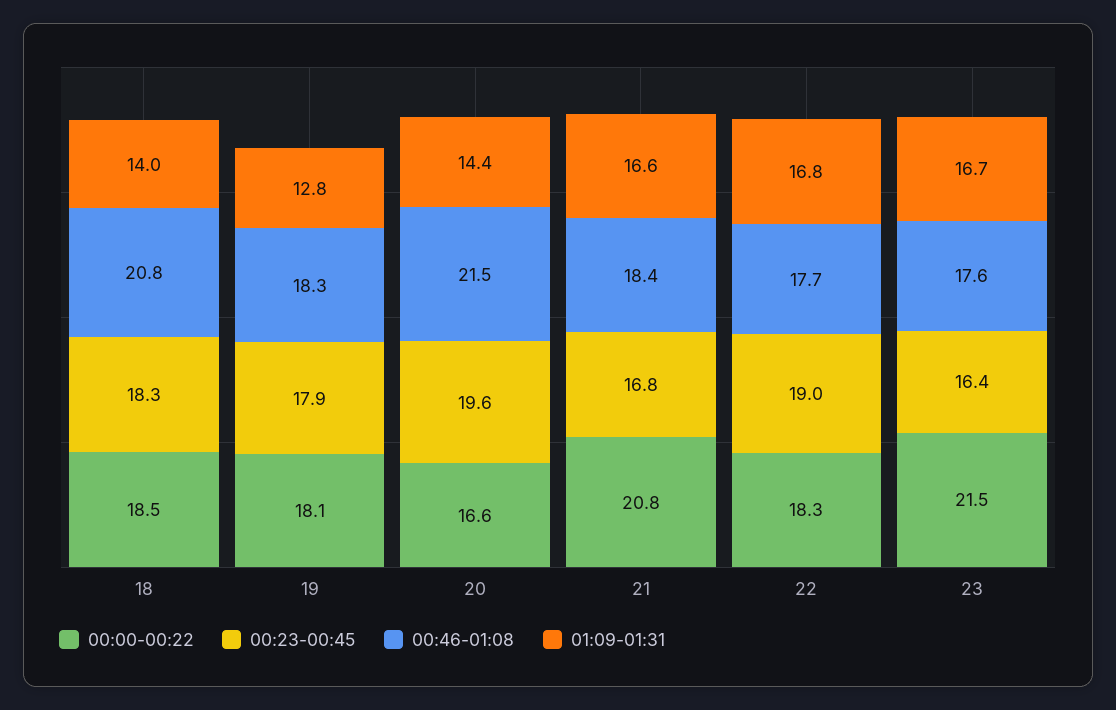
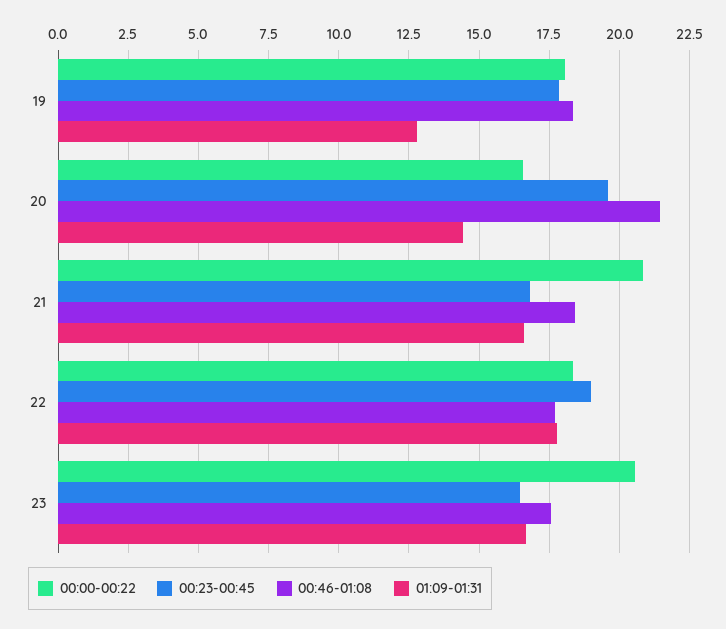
00:00-00:22, 18: 18.5 -> none
00:23-00:45, 18: 18.3 -> none
00:46-01:08, 18: 20.8 -> none
01:09-01:31, 18: 14 -> none
01:09-01:31, 22: 16.8 -> 17.75
00:00-00:22, 23: 21.5 -> 20.5

